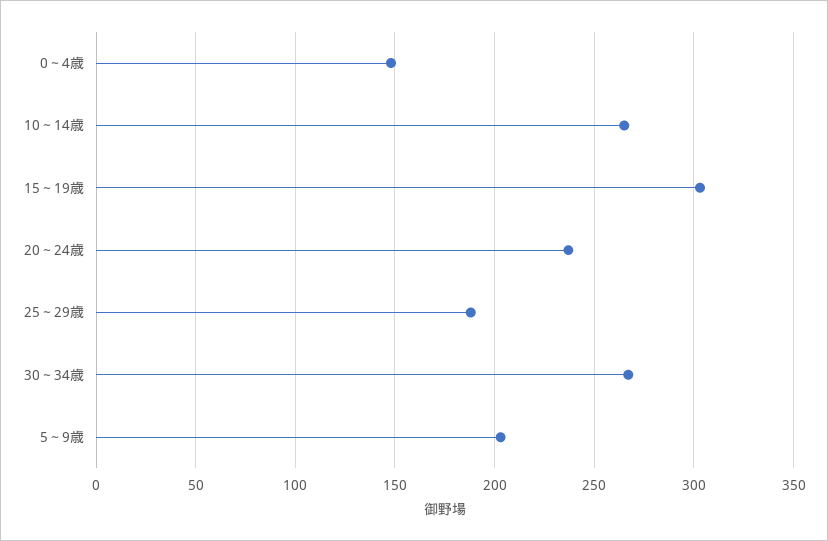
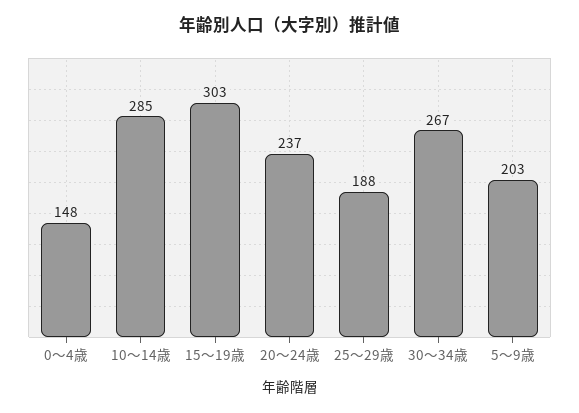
10～14歳: 265 -> 285

